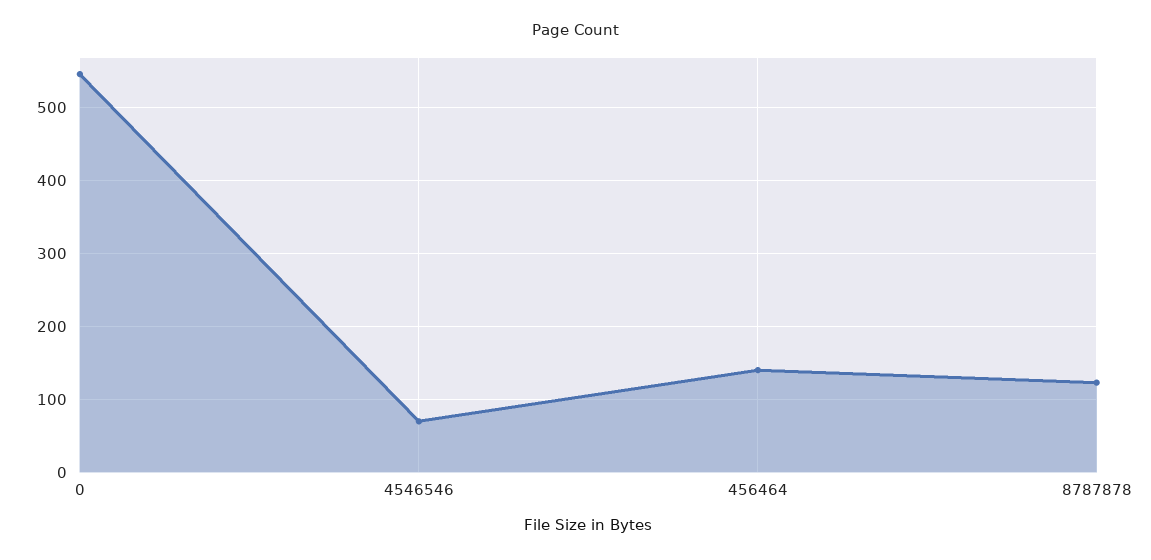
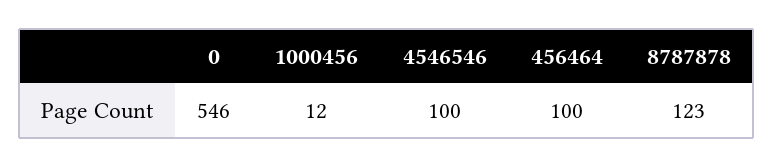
4546546: 70 -> 100
456464: 140 -> 100
1000456: none -> 12

